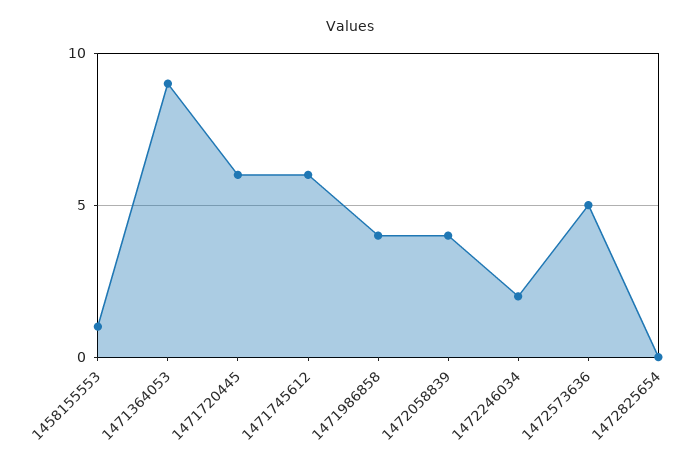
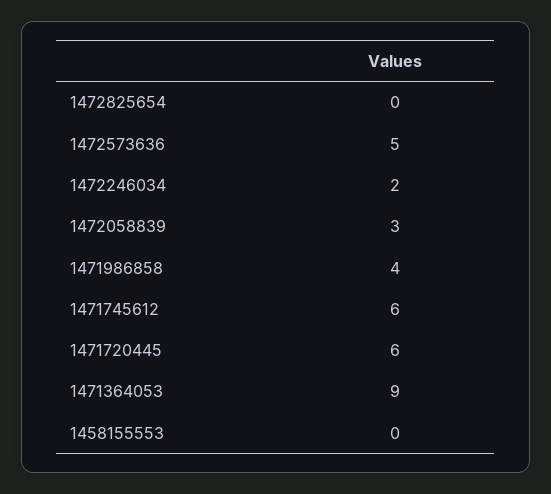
1458155553: 1 -> 0
1472058839: 4 -> 3

